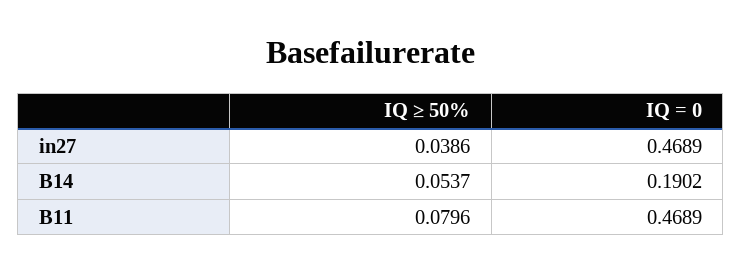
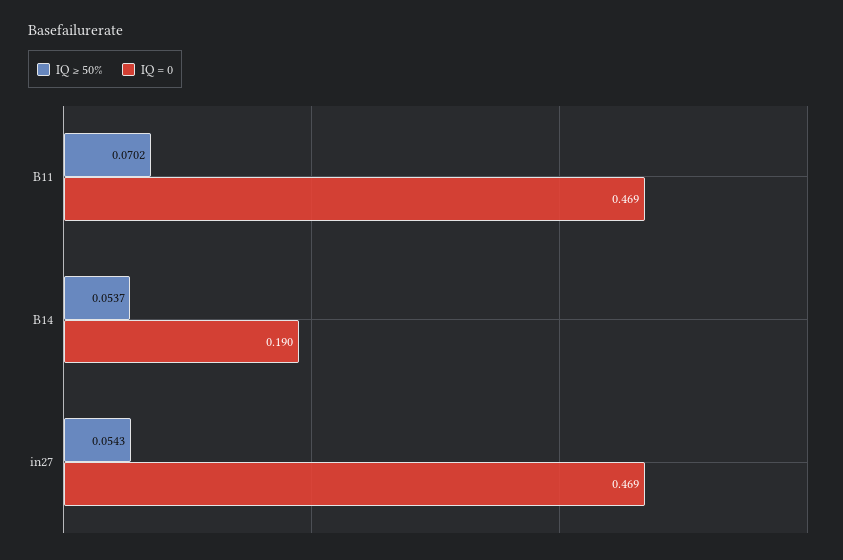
IQ ≥ 50%, in27: 0.0386 -> 0.0543
IQ ≥ 50%, B11: 0.0796 -> 0.0702

